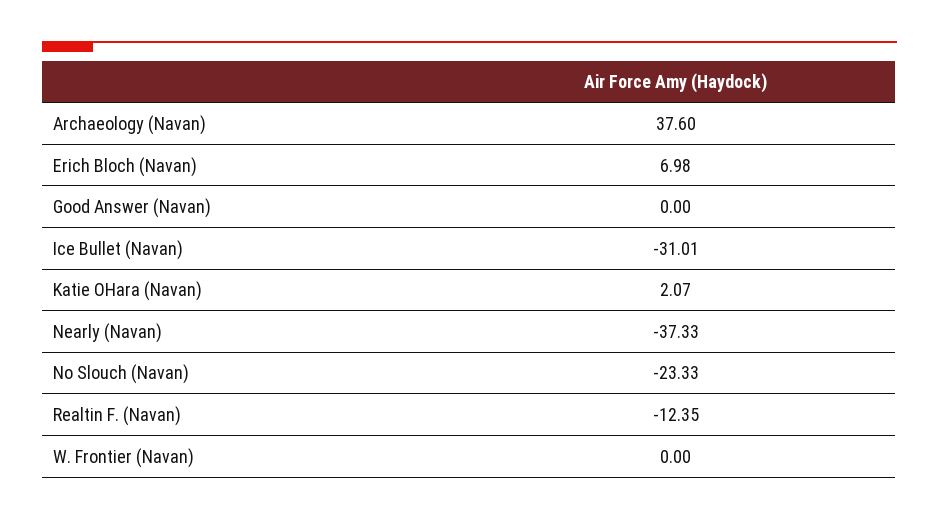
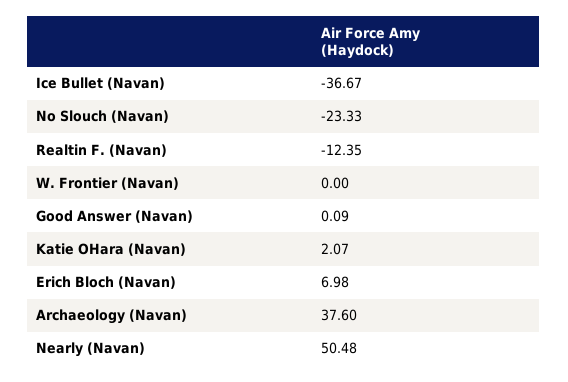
Good Answer (Navan): 0 -> 0.09
Ice Bullet (Navan): -31.01 -> -36.67
Nearly (Navan): -37.33 -> 50.48

